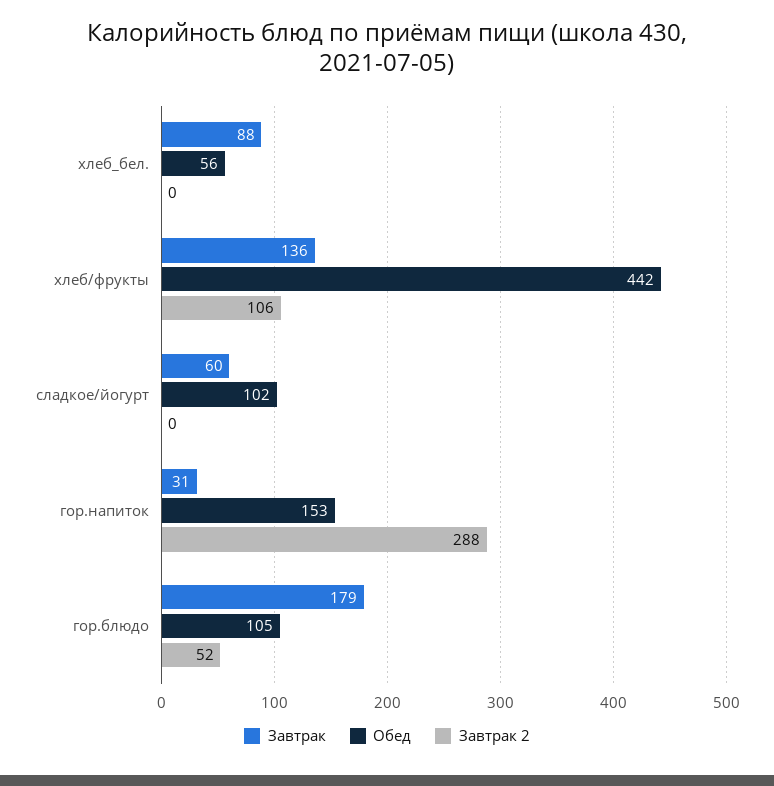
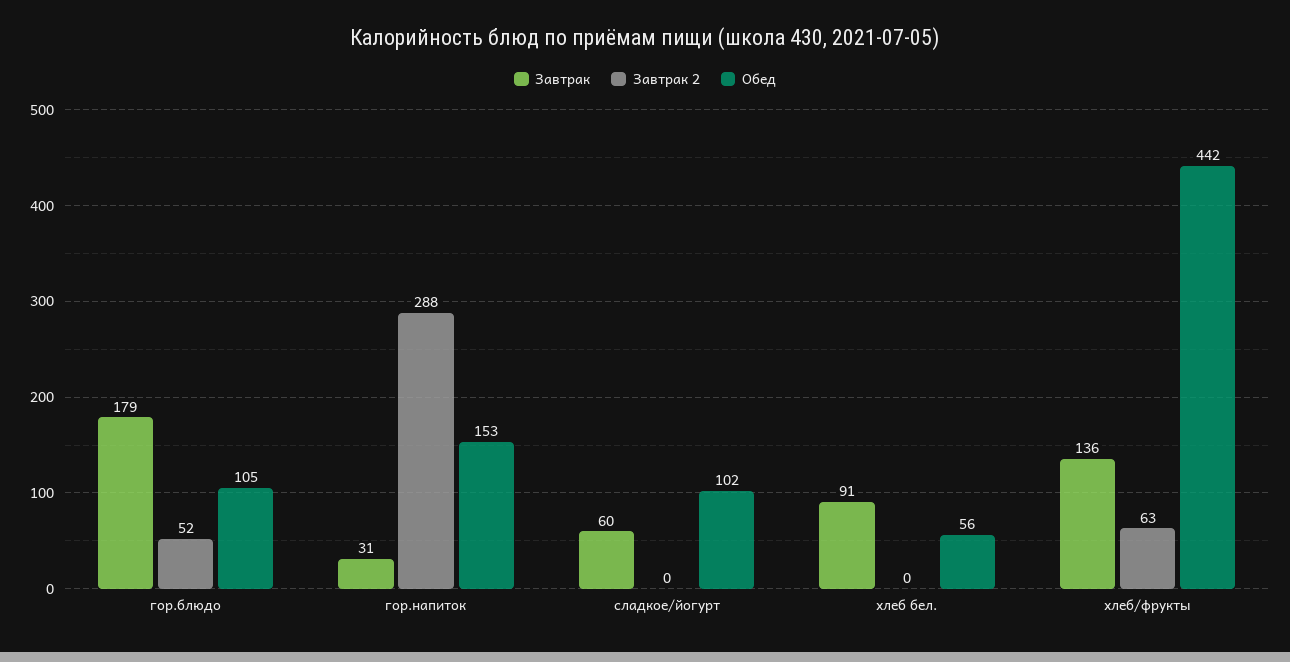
Завтрак, хлеб_бел.: 88 -> 91
Завтрак 2, хлеб/фрукты: 106 -> 63

